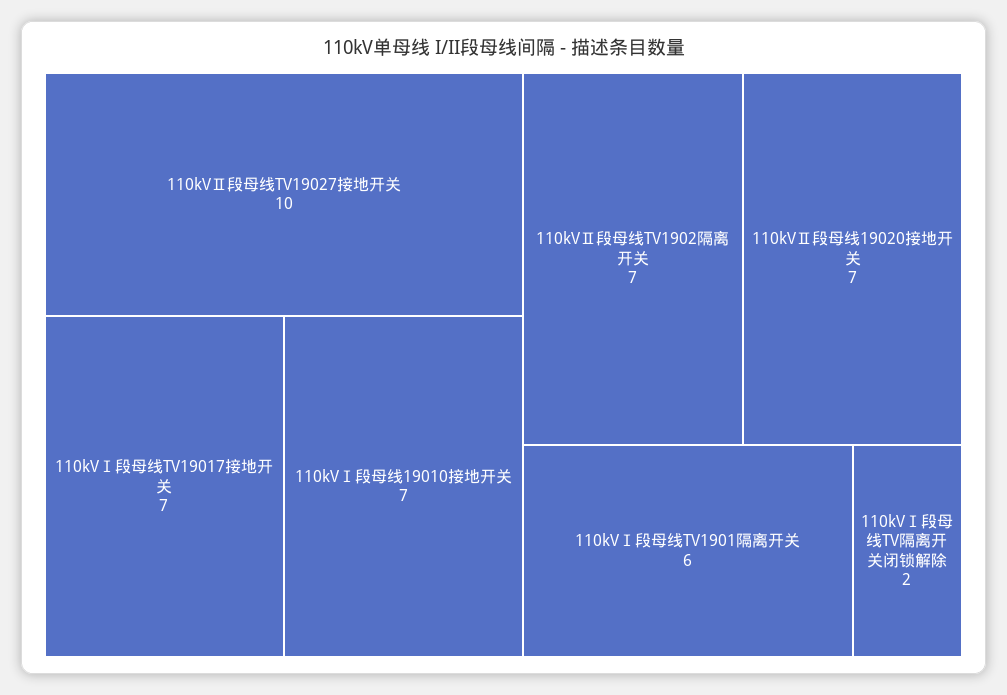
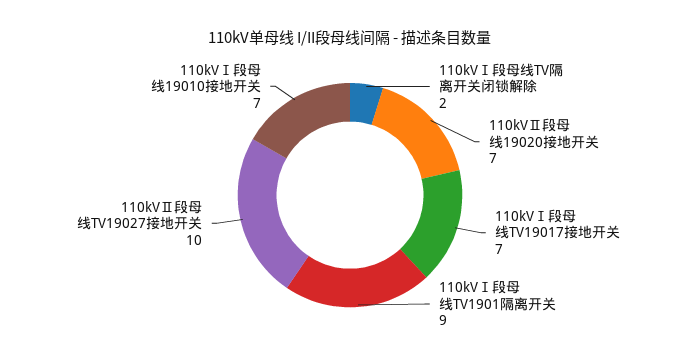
110kVⅡ段母线TV1902隔离开关: 7 -> none
110kVⅠ段母线TV1901隔离开关: 6 -> 9

